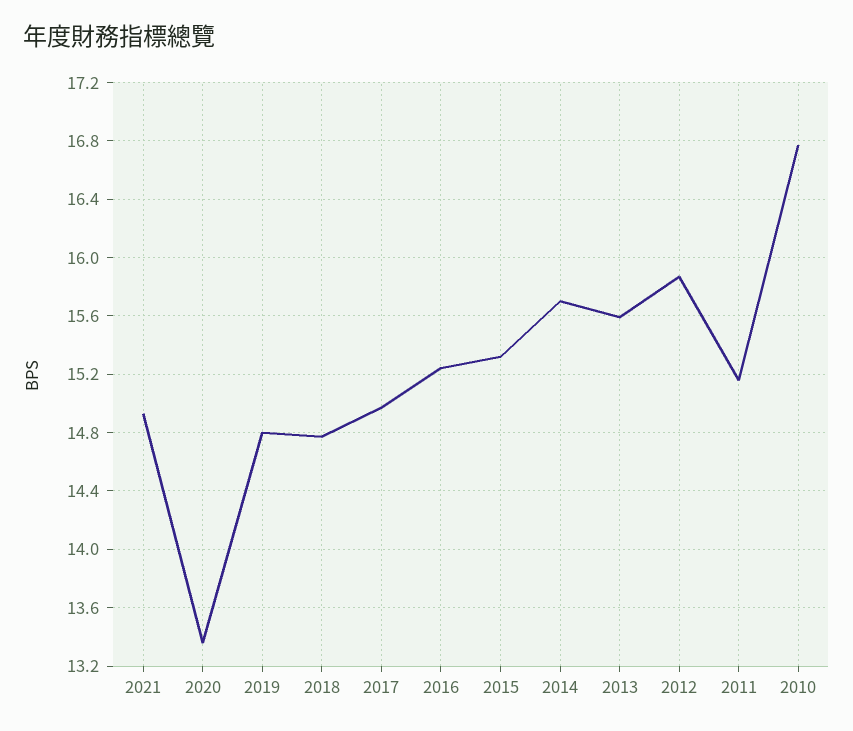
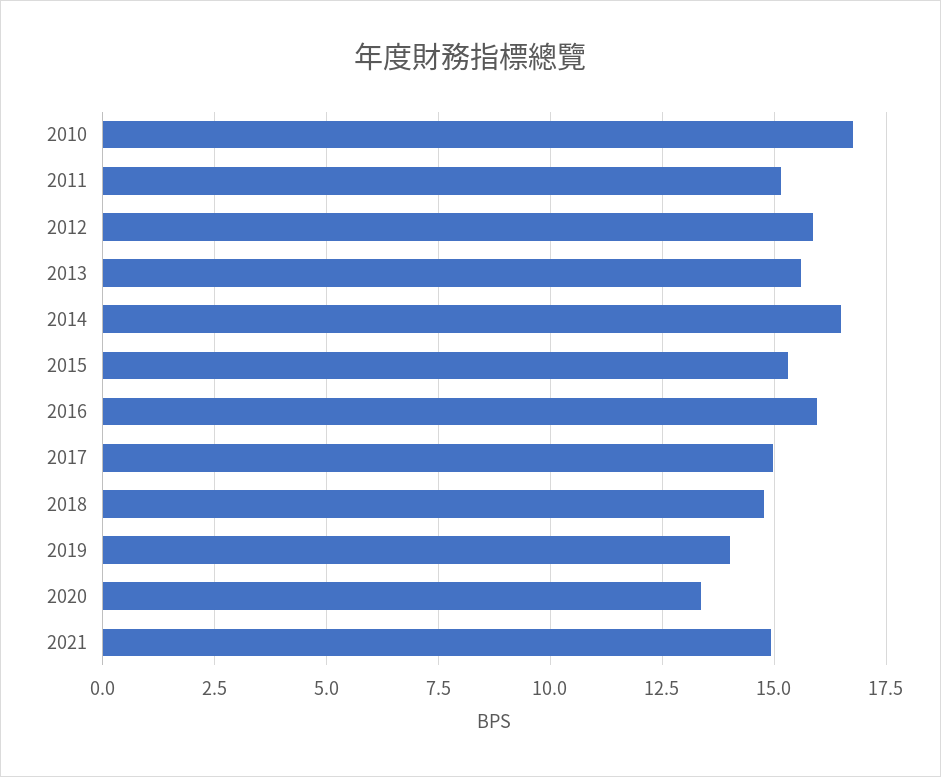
2019: 14.8 -> 14
2016: 15.25 -> 16
2014: 15.7 -> 16.5

